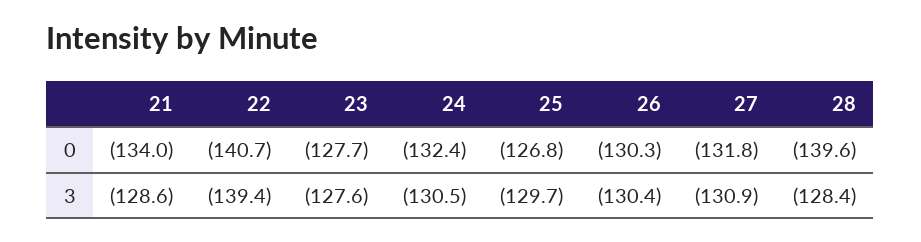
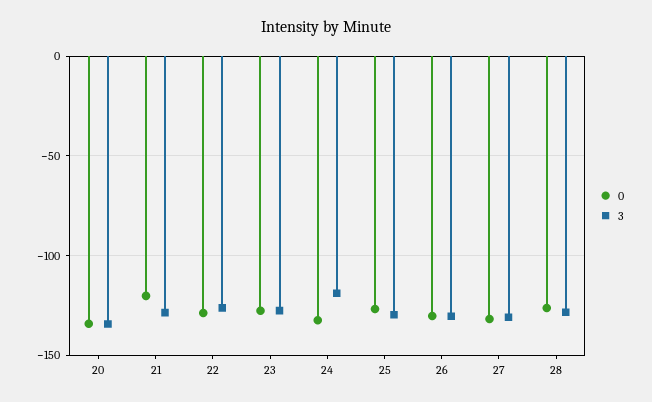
0, 21: -134 -> -120
0, 22: -140.7 -> -130
0, 28: -139.6 -> -125
3, 22: -139.4 -> -125
3, 24: -130.5 -> -120
0, 20: none -> -135
3, 20: none -> -135

